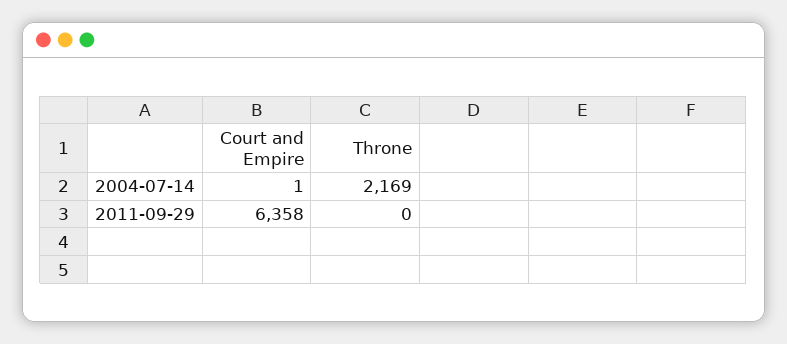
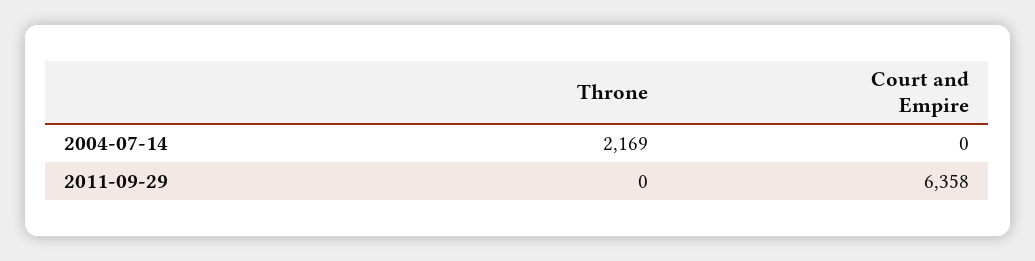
Court and Empire, 2004-07-14: 1 -> 0

